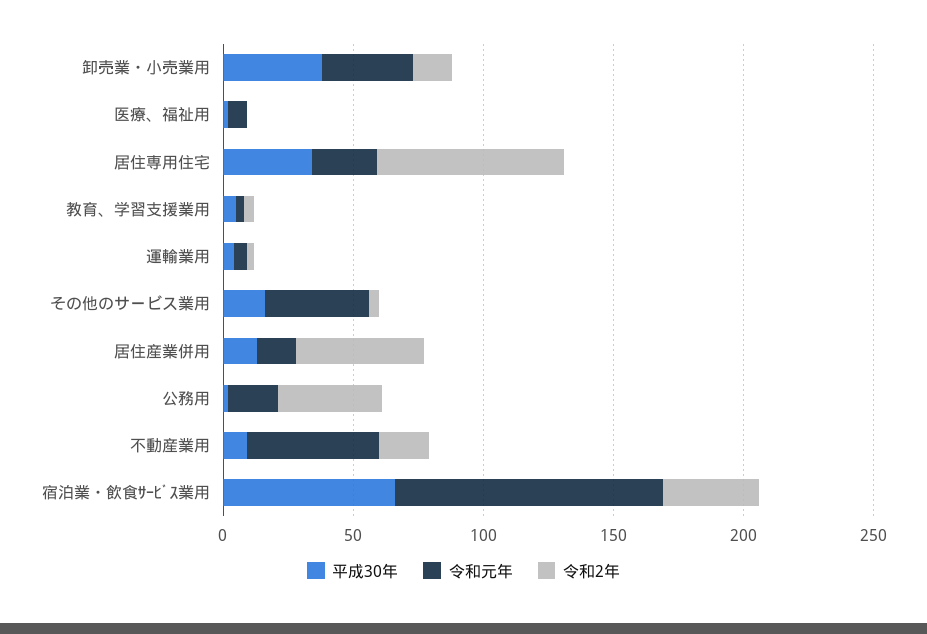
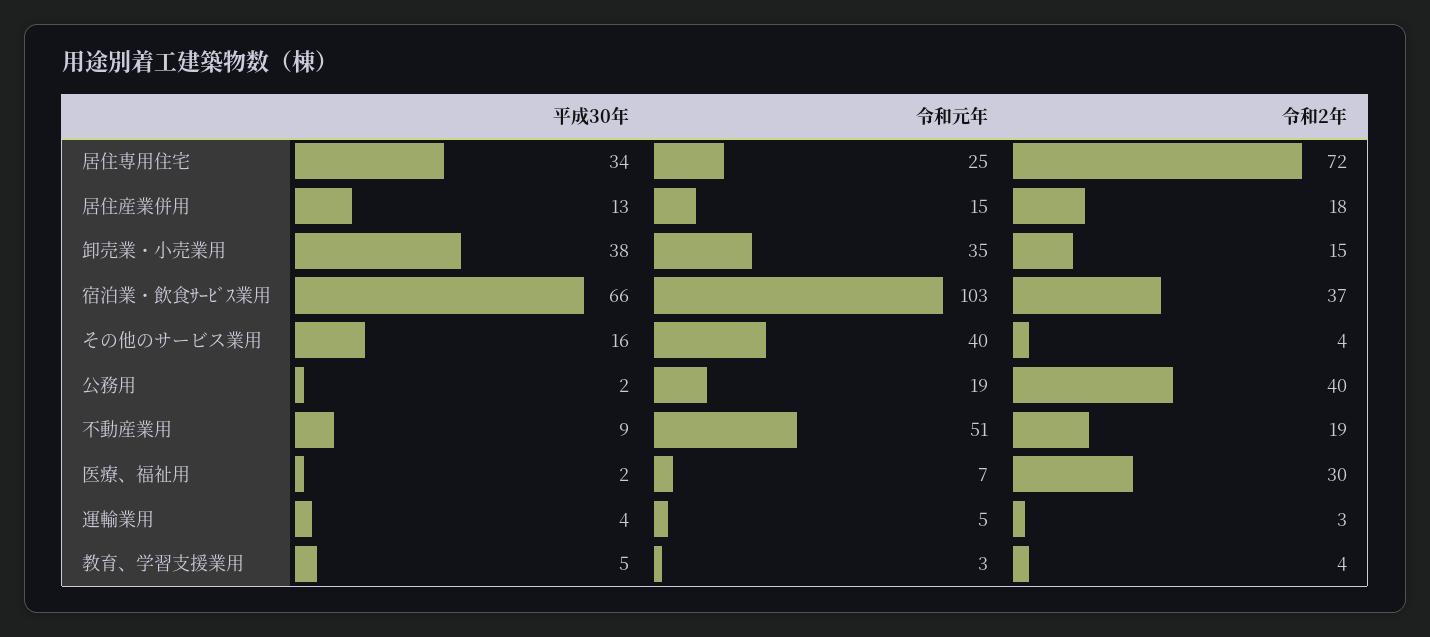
令和2年, 医療、福祉用: 0 -> 30
令和2年, 居住産業併用: 50 -> 18

